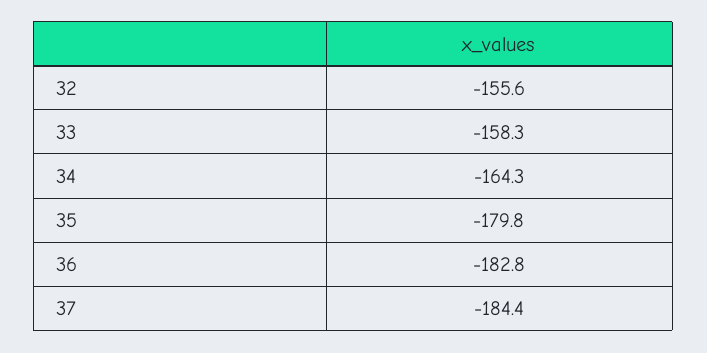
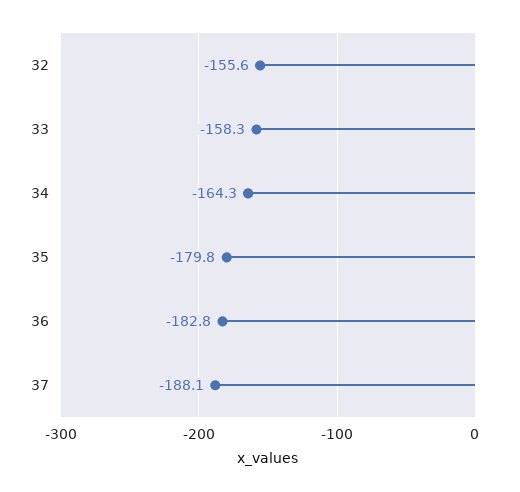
37: -184.4 -> -188.1

